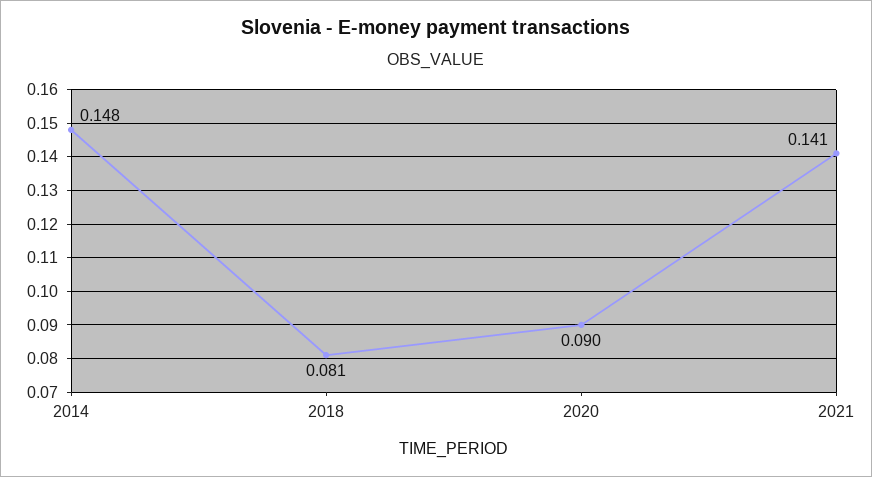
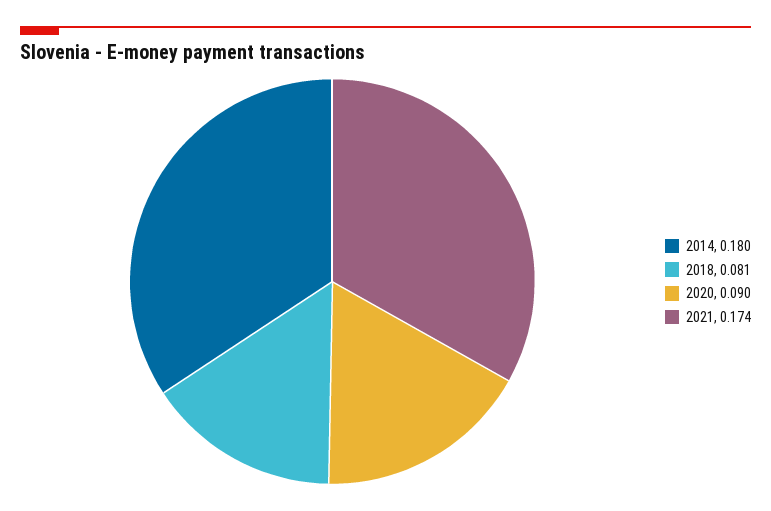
2014: 0.148 -> 0.18
2021: 0.141 -> 0.174

